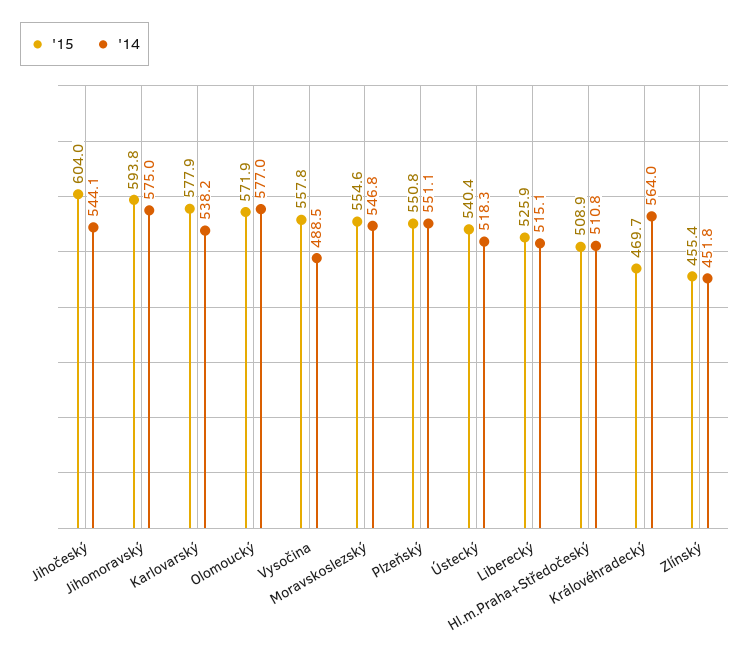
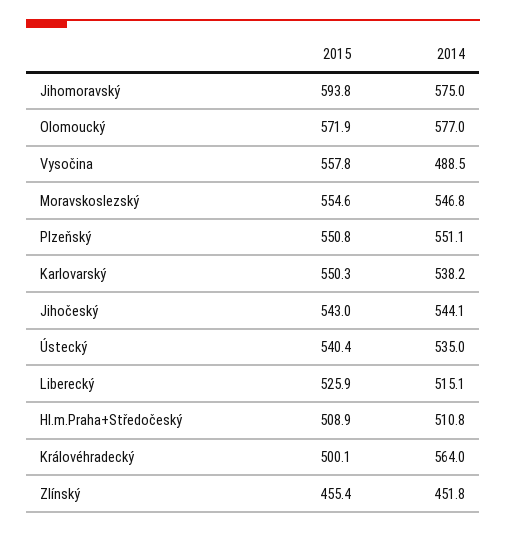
'15, Jihočeský: 604 -> 543
'15, Karlovarský: 577.9 -> 550.3
'14, Ústecký: 518.3 -> 535
'15, Královéhradecký: 469.7 -> 500.1

